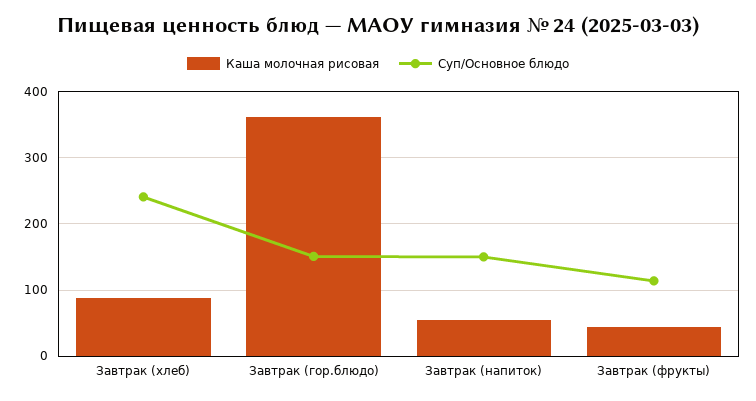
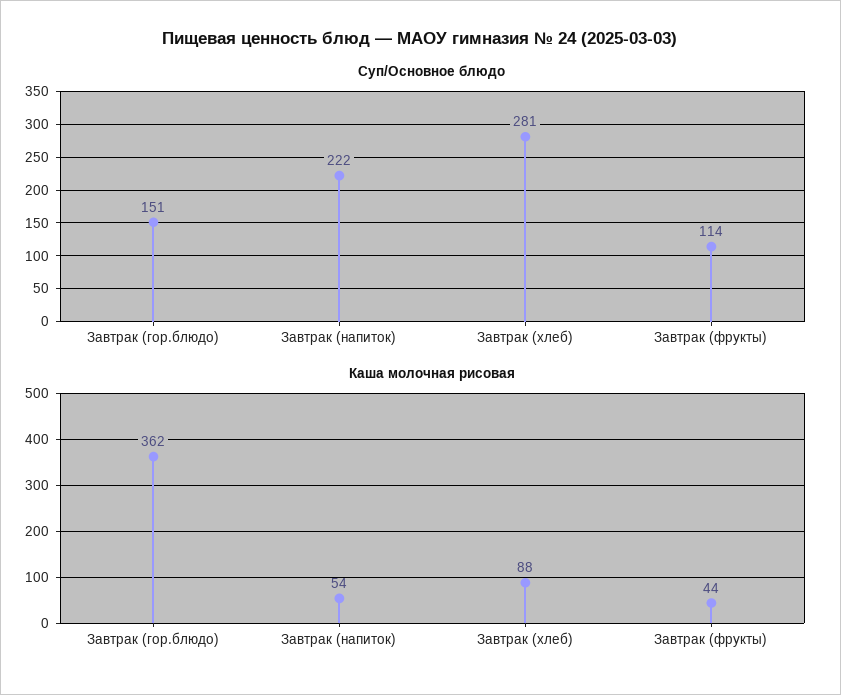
Суп/Основное блюдо, Завтрак (хлеб): 240 -> 281
Суп/Основное блюдо, Завтрак (напиток): 150 -> 222

